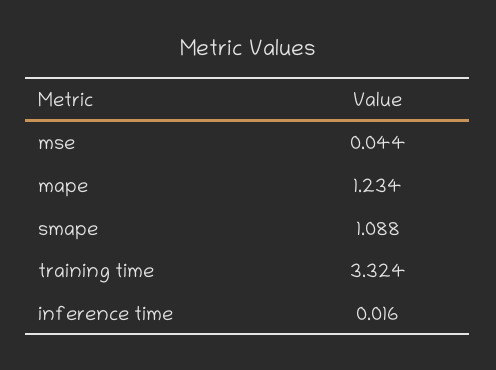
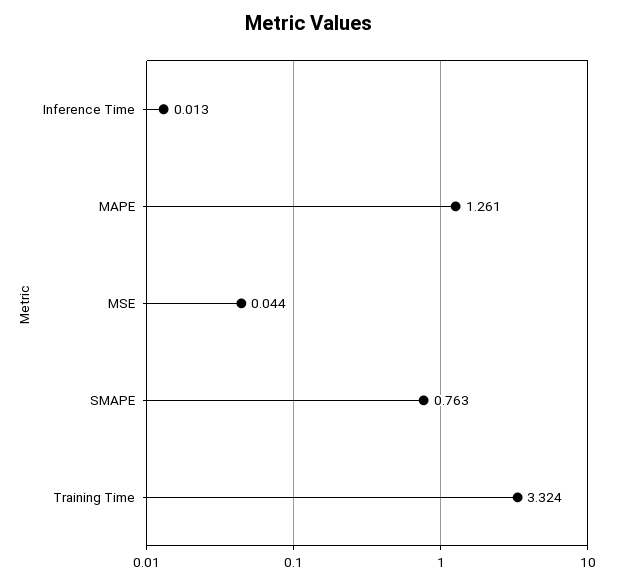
mape: 1.234 -> 1.261
smape: 1.088 -> 0.763
inference time: 0.016 -> 0.013

